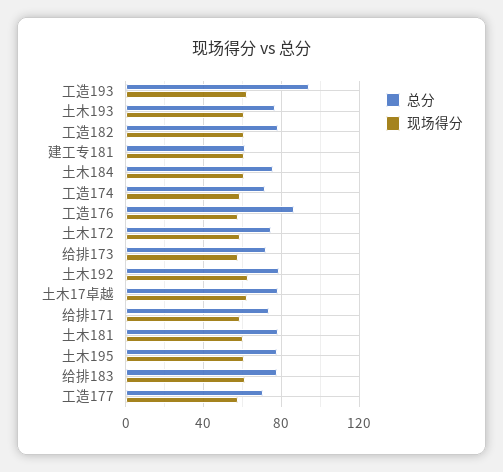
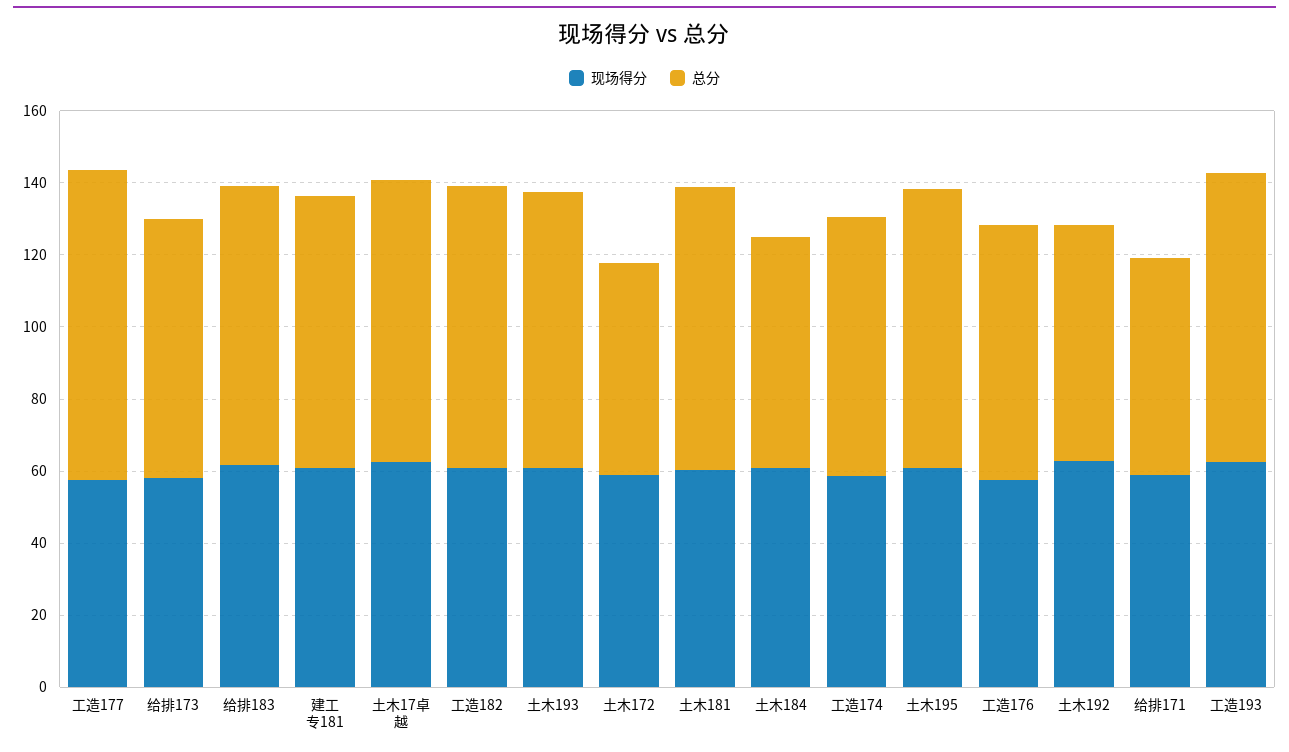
总分, 工造193: 95 -> 80
总分, 建工专181: 60 -> 75
总分, 土木184: 75 -> 65
总分, 工造176: 85 -> 70
总分, 土木172: 75 -> 60
总分, 土木192: 80 -> 65
总分, 给排171: 75 -> 60
总分, 工造177: 70 -> 85

